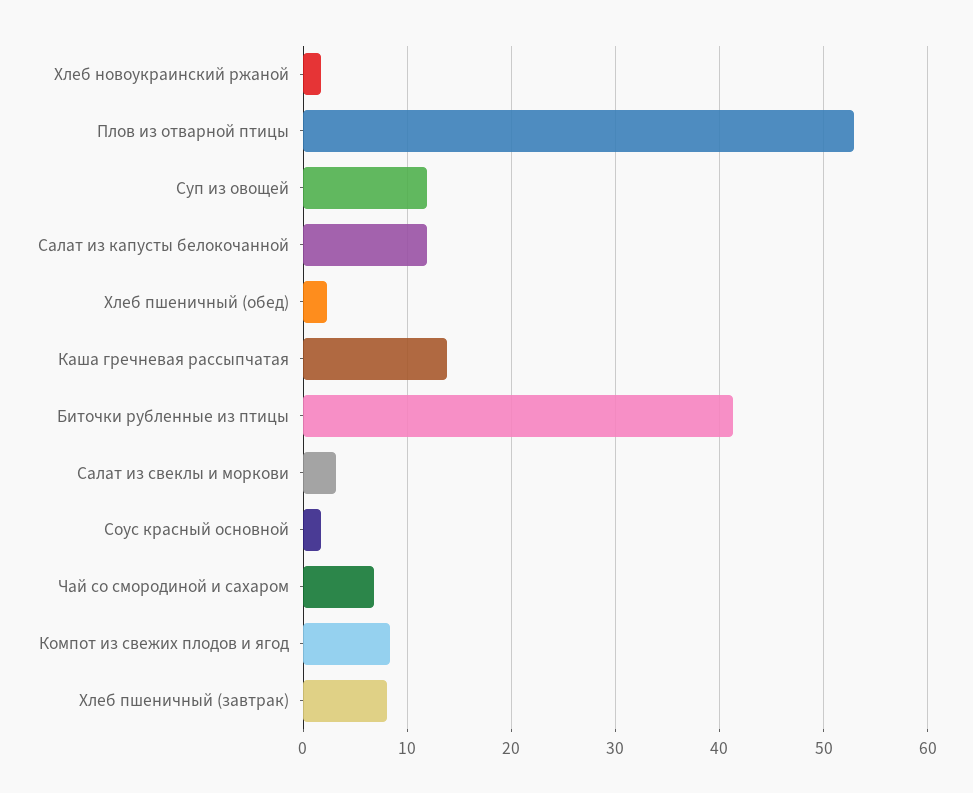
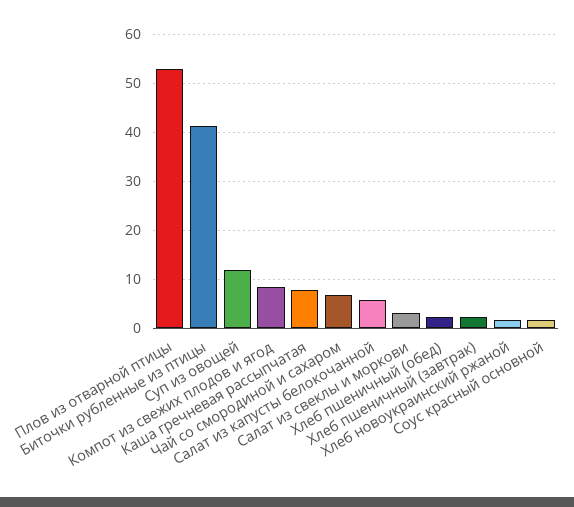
Салат из капусты белокочанной: 12 -> 6
Каша гречневая рассыпчатая: 14 -> 8
Хлеб пшеничный (завтрак): 8 -> 2

